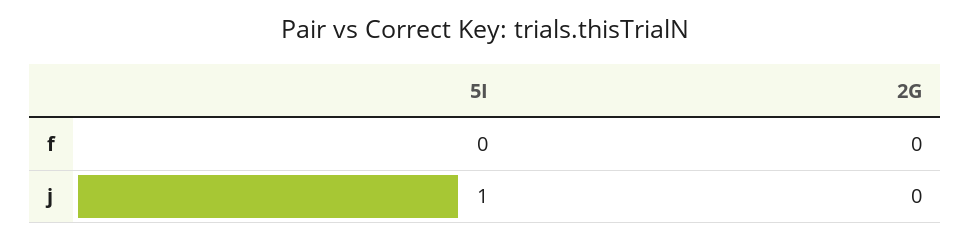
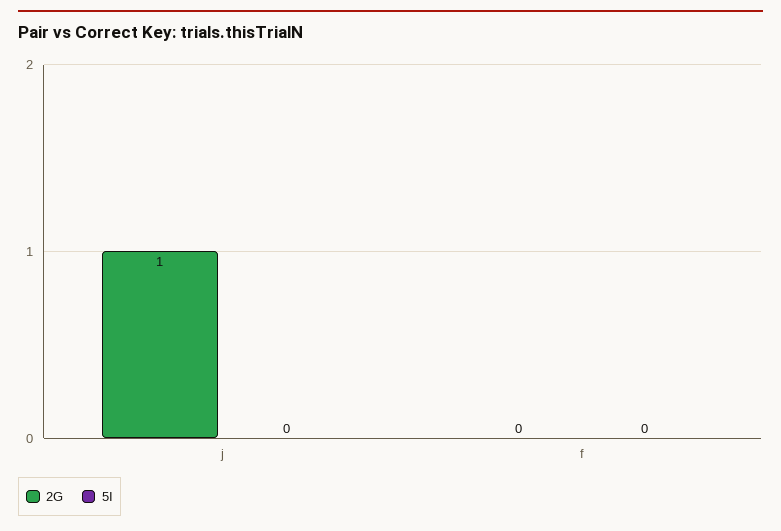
5I, j: 1 -> 0
2G, j: 0 -> 1

